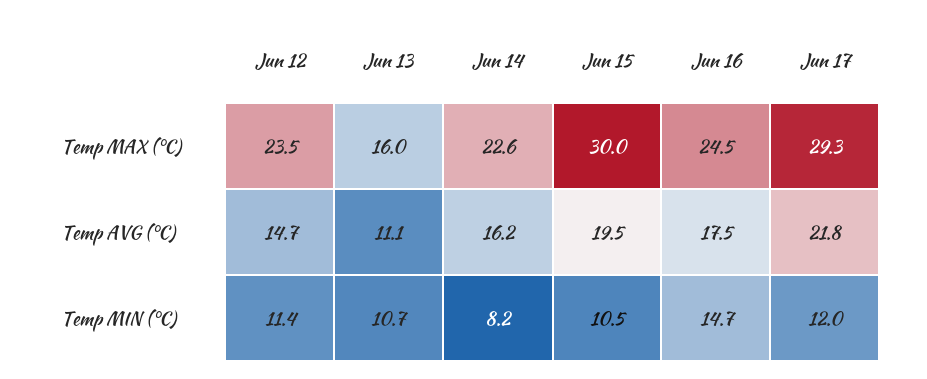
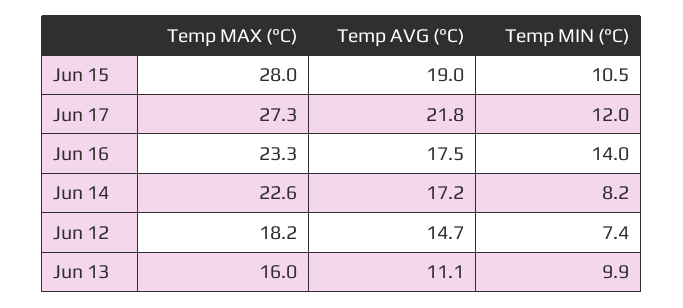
Jun 12, Temp MAX (°C): 23.5 -> 18.2
Jun 15, Temp MAX (°C): 30 -> 28
Jun 16, Temp MAX (°C): 24.5 -> 23.3
Jun 17, Temp MAX (°C): 29.3 -> 27.3
Jun 14, Temp AVG (°C): 16.2 -> 17.2
Jun 15, Temp AVG (°C): 19.5 -> 19
Jun 12, Temp MIN (°C): 11.4 -> 7.4
Jun 13, Temp MIN (°C): 10.7 -> 9.9
Jun 16, Temp MIN (°C): 14.7 -> 14

